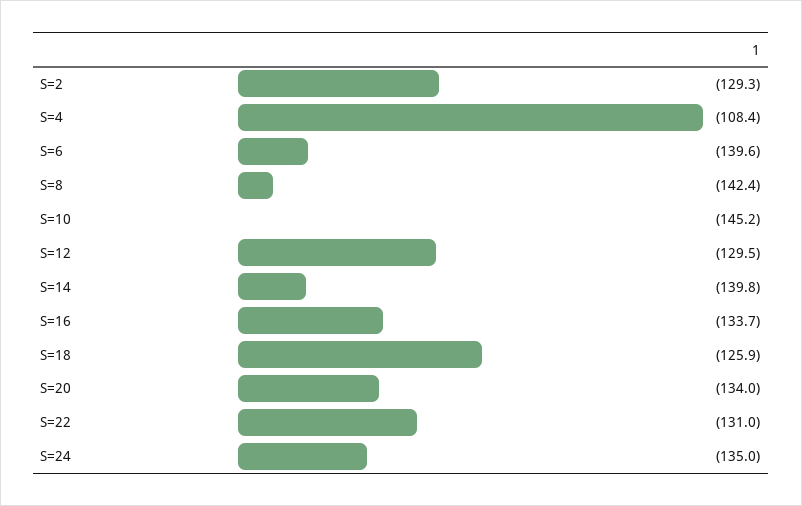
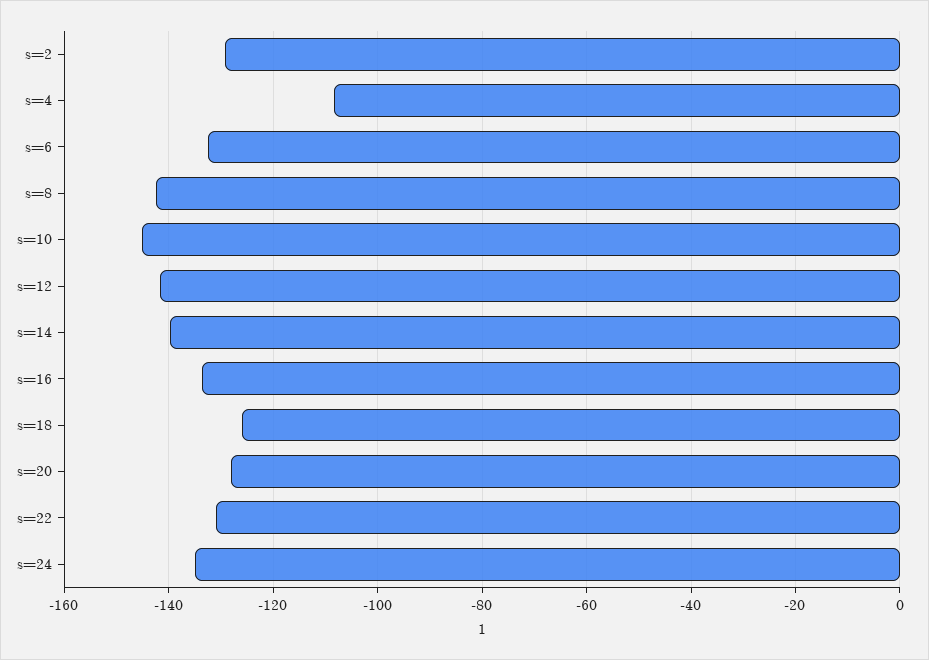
S=6: -139.6 -> -132
S=12: -129.5 -> -142
S=20: -134 -> -128

